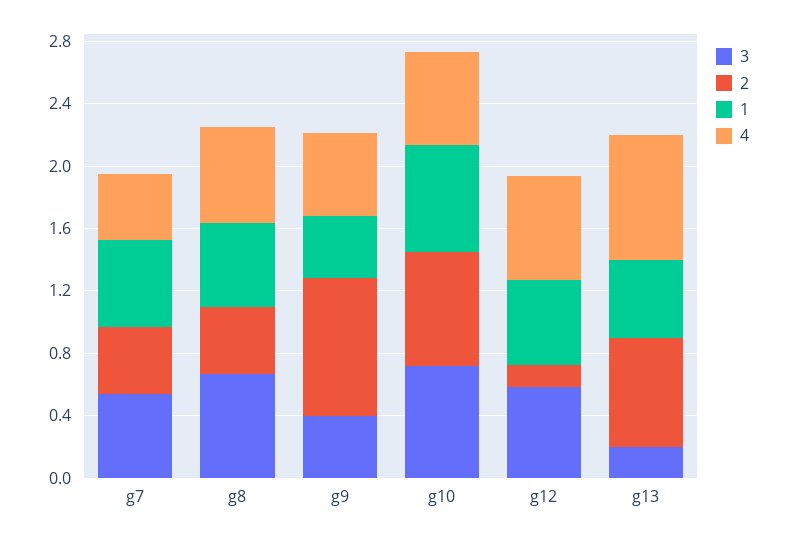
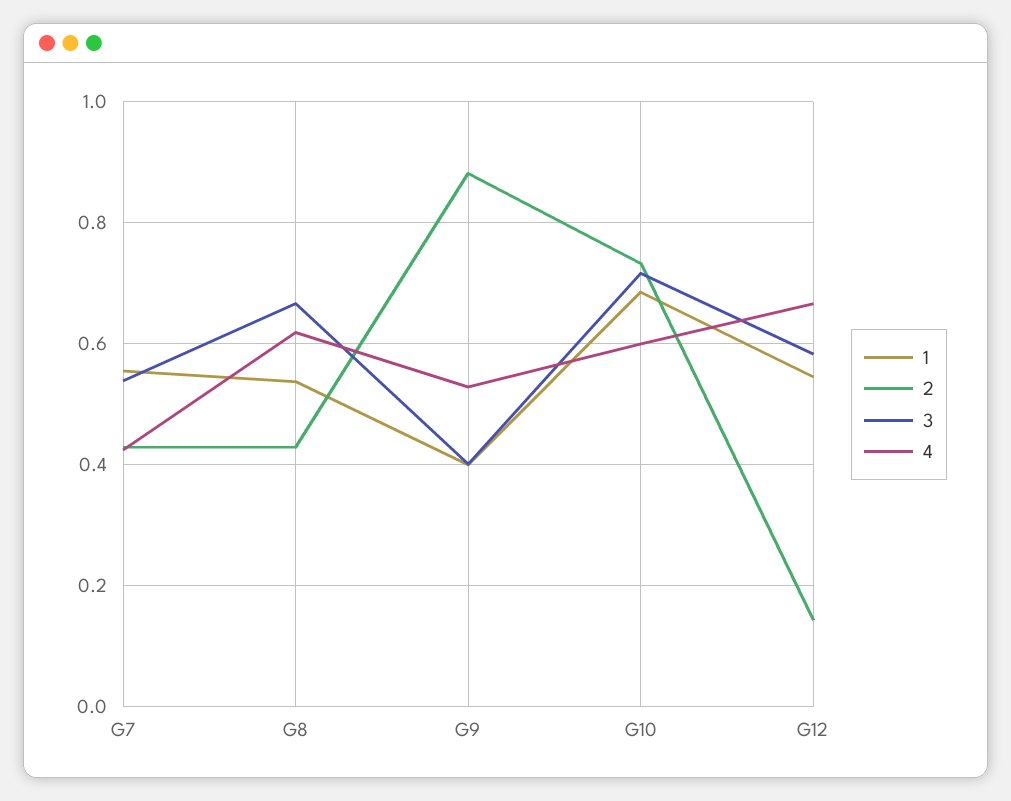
3, g13: 0.2 -> none
2, g13: 0.7 -> none
1, g13: 0.5 -> none
4, g13: 0.8 -> none

